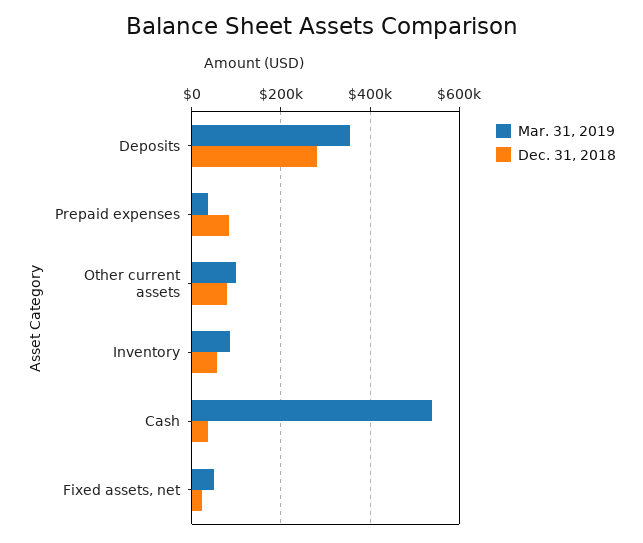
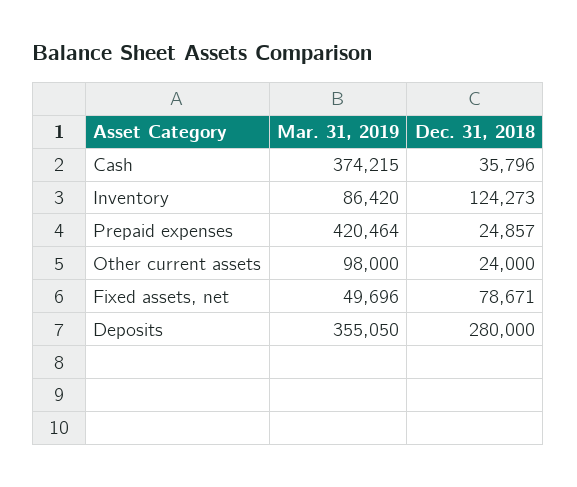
Mar. 31, 2019, Prepaid expenses: 40000 -> 420464
Dec. 31, 2018, Prepaid expenses: 80000 -> 24857
Dec. 31, 2018, Other current assets: 80000 -> 24000
Dec. 31, 2018, Inventory: 60000 -> 124273
Mar. 31, 2019, Cash: 540000 -> 374215
Dec. 31, 2018, Fixed assets, net: 20000 -> 78671

